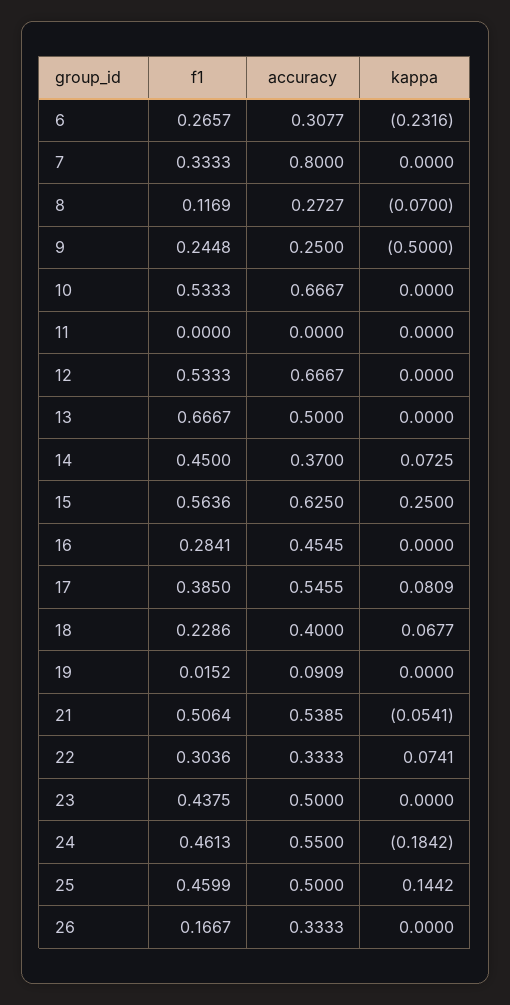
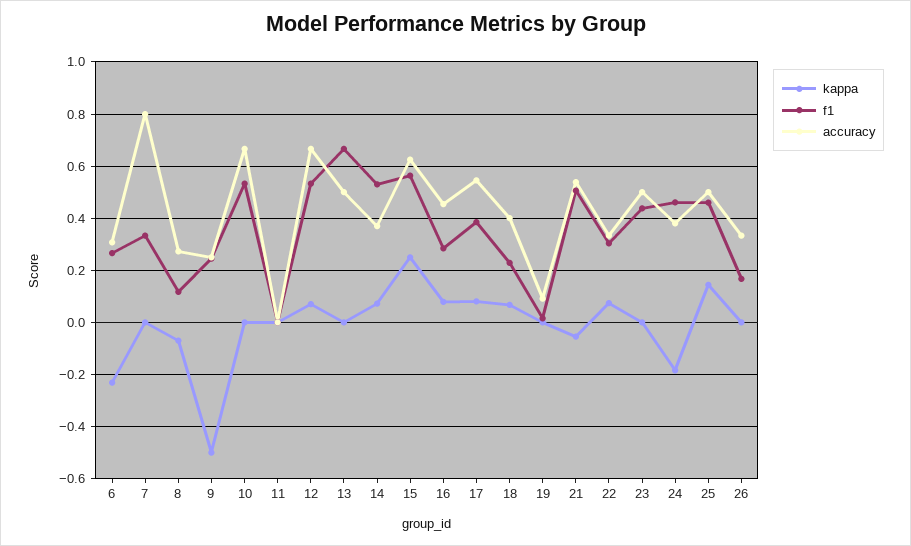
kappa, 12: 0 -> 0.075
f1, 14: 0.45 -> 0.525
kappa, 16: 0 -> 0.075
accuracy, 24: 0.55 -> 0.375

